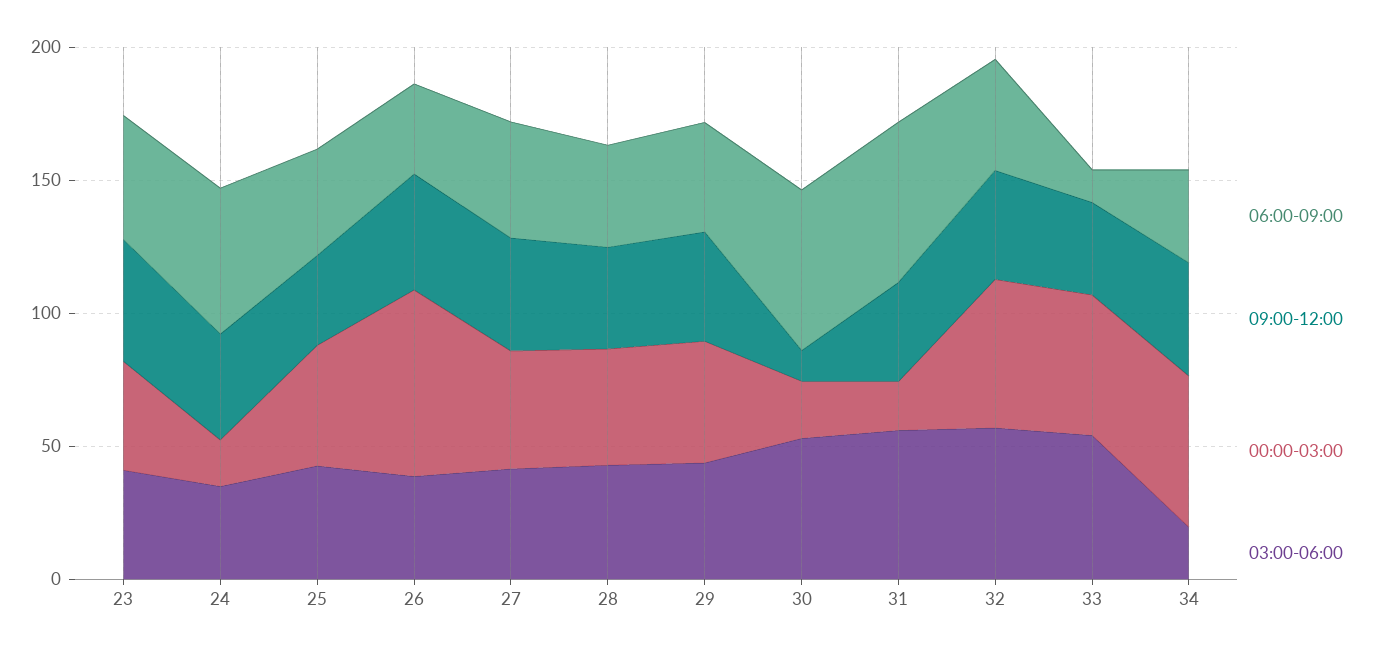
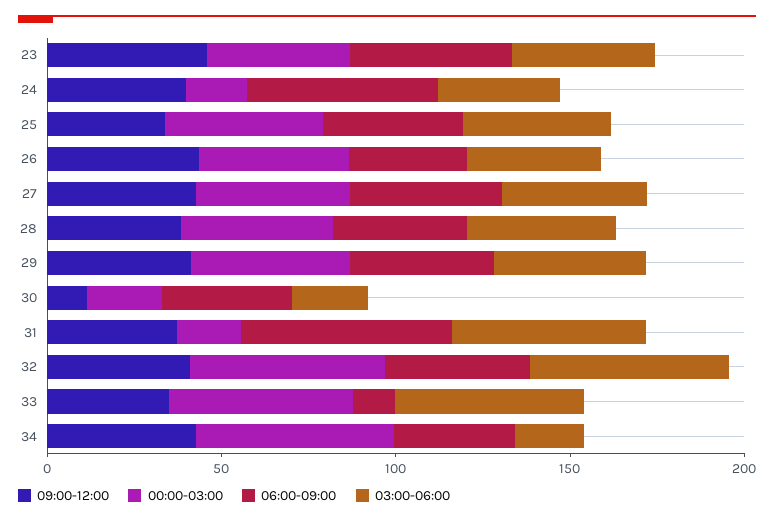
00:00-03:00, 26: 70 -> 40
06:00-09:00, 30: 60 -> 40
03:00-06:00, 30: 50 -> 20

